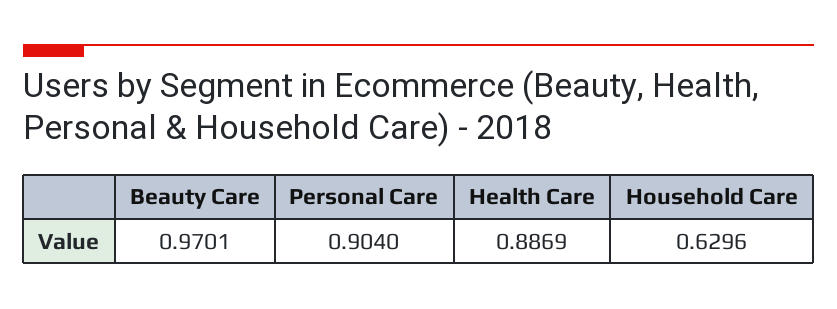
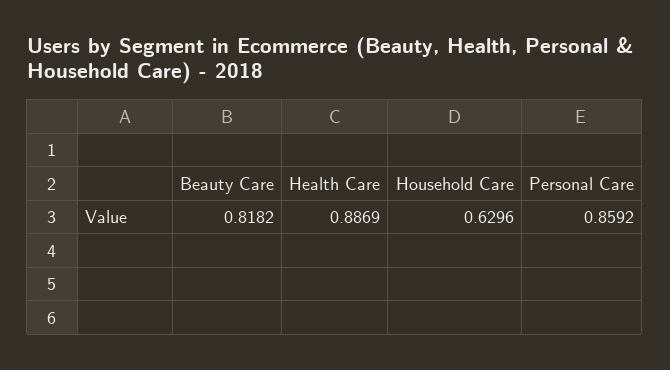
Beauty Care: 0.9701 -> 0.8182
Personal Care: 0.904 -> 0.8592

